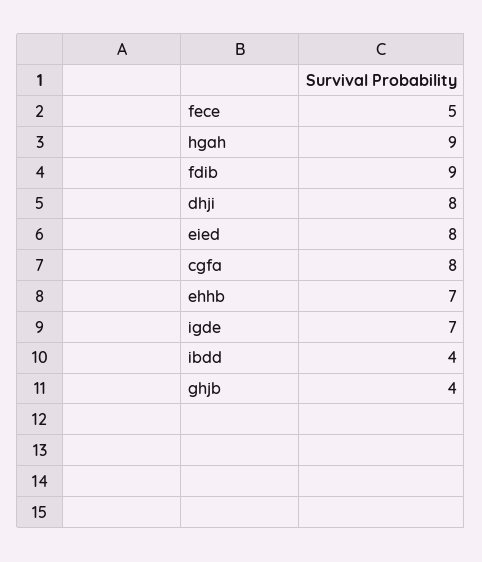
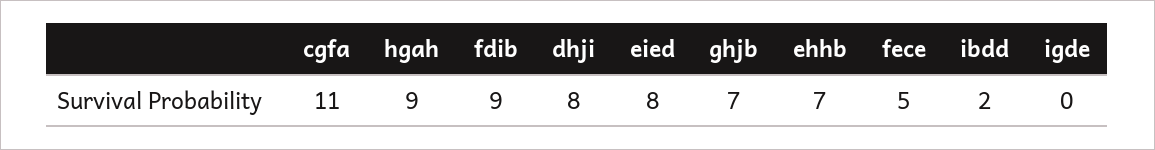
cgfa: 8 -> 11
igde: 7 -> 0
ibdd: 4 -> 2
ghjb: 4 -> 7

